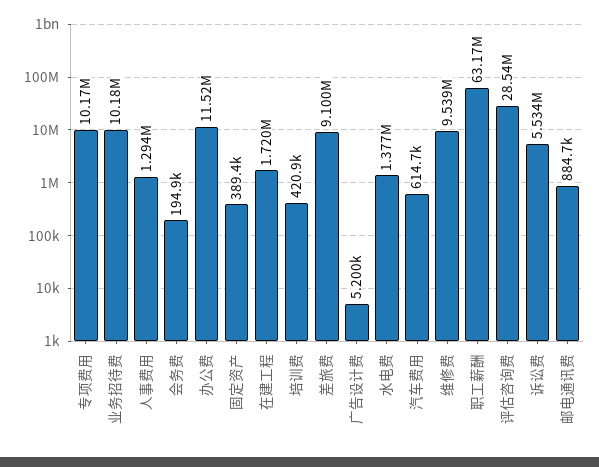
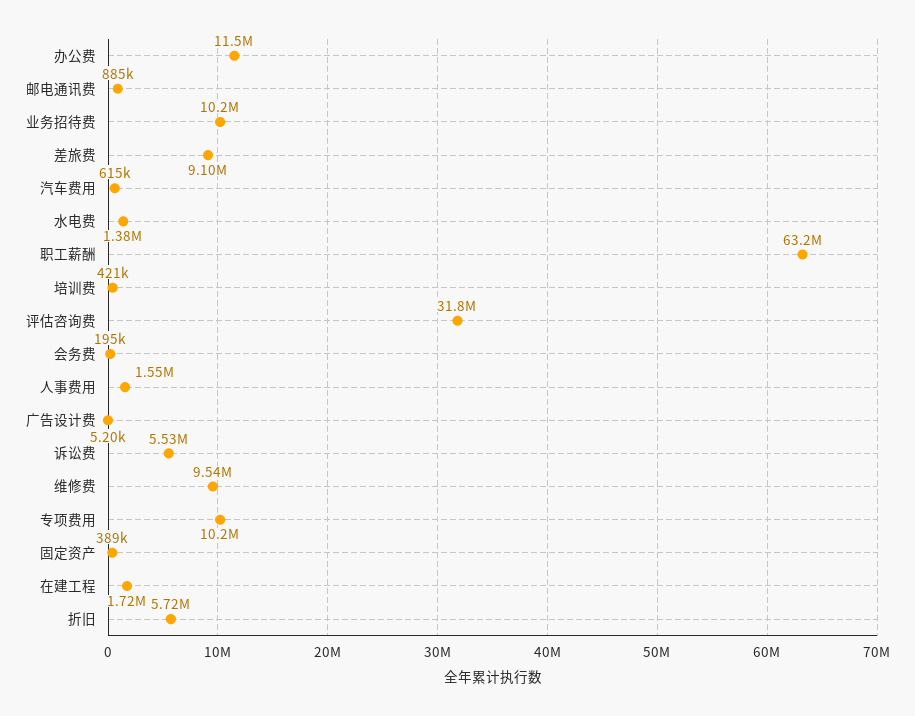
人事费用: 1294000 -> 1550000
评估咨询费: 28540000 -> 31800000
折旧: none -> 5720000

